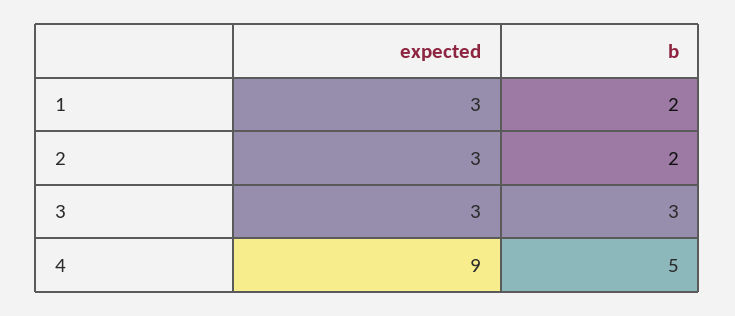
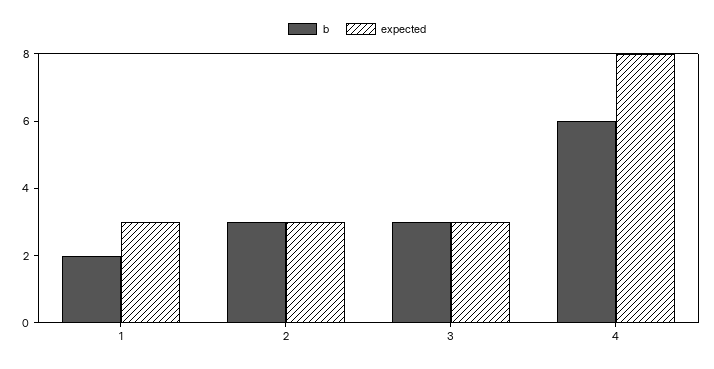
b, 2: 2 -> 3
expected, 4: 9 -> 8
b, 4: 5 -> 6

